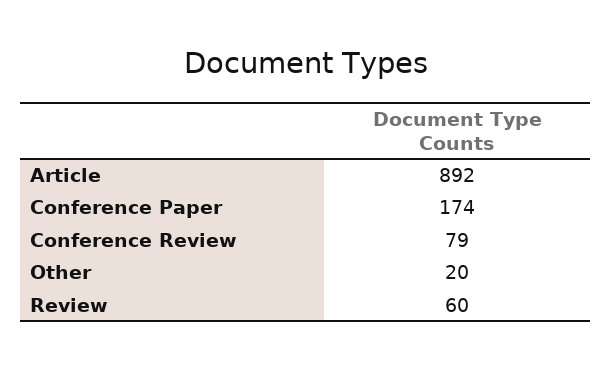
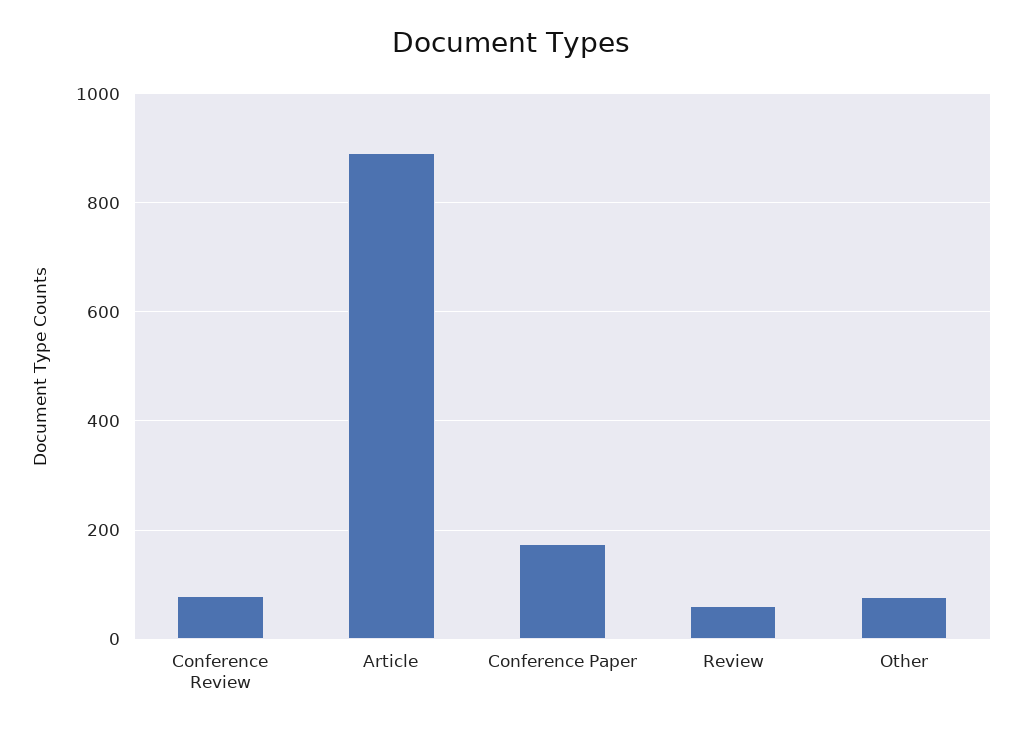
Other: 20 -> 80

